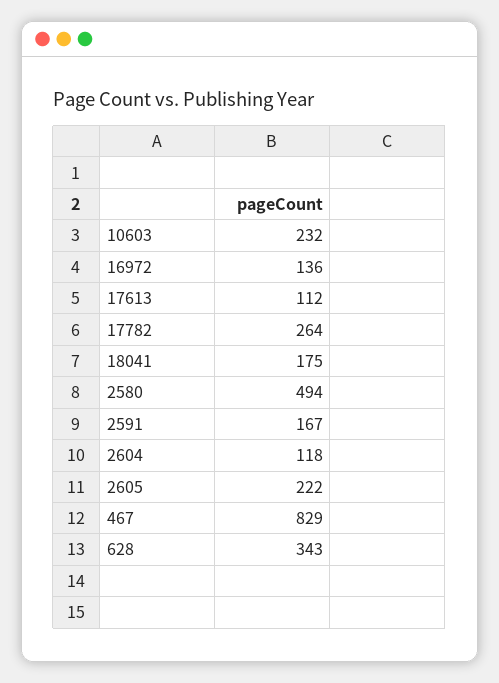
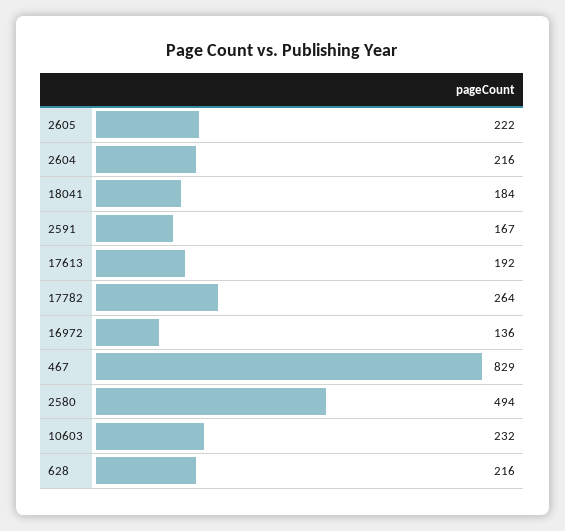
17613: 112 -> 192
18041: 175 -> 184
2604: 118 -> 216
628: 343 -> 216

